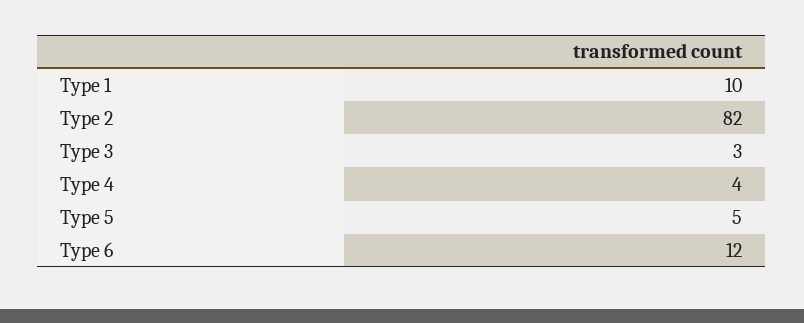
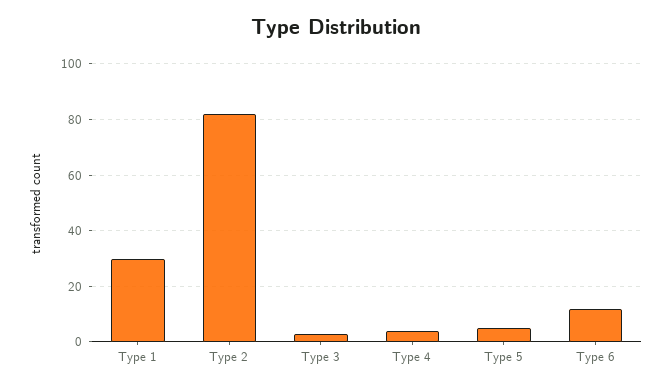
Type 1: 10 -> 30

